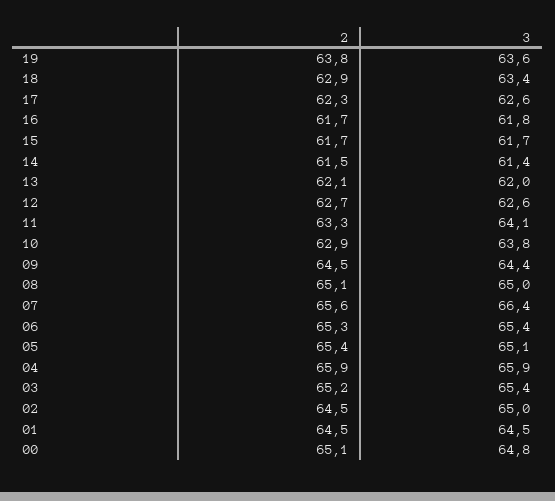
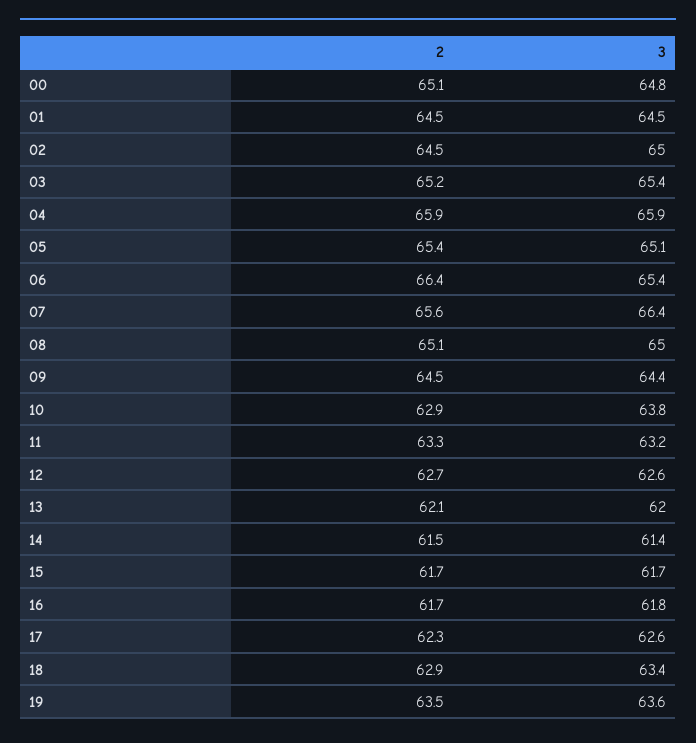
2, 19: 63.8 -> 63.5
3, 11: 64.1 -> 63.2
2, 06: 65.3 -> 66.4

